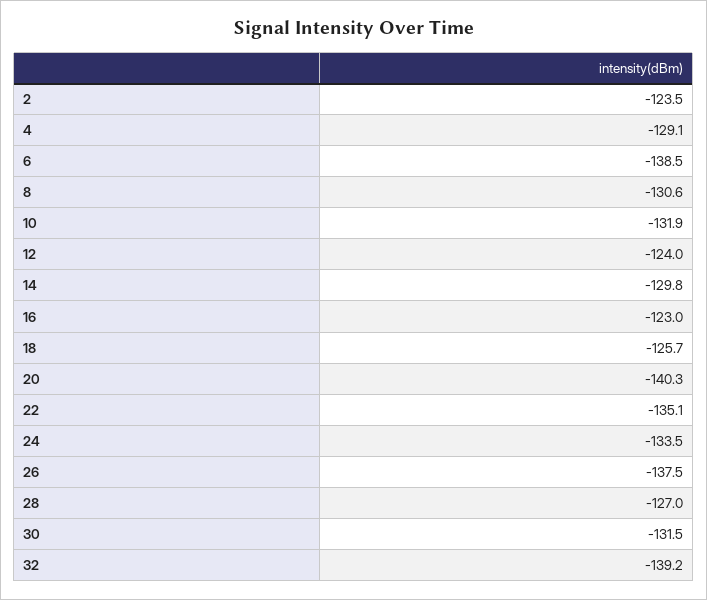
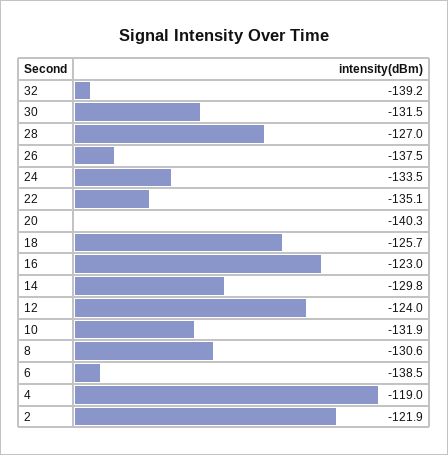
2: -123.5 -> -121.9
4: -129.1 -> -119

